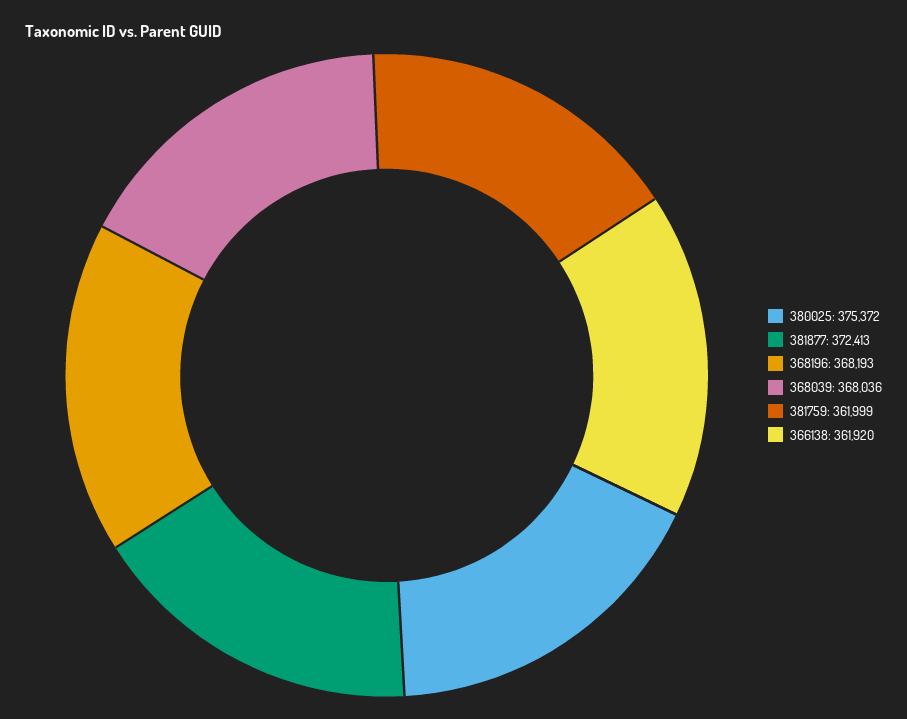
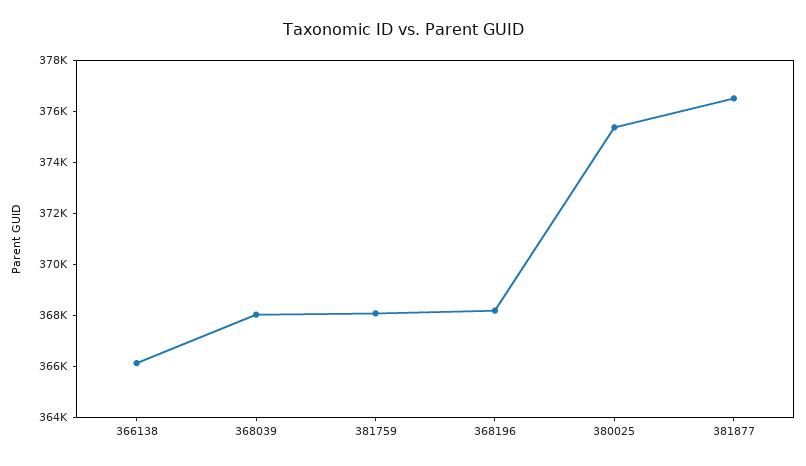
381877: 372413 -> 376500
381759: 361999 -> 368000
366138: 361920 -> 366000

